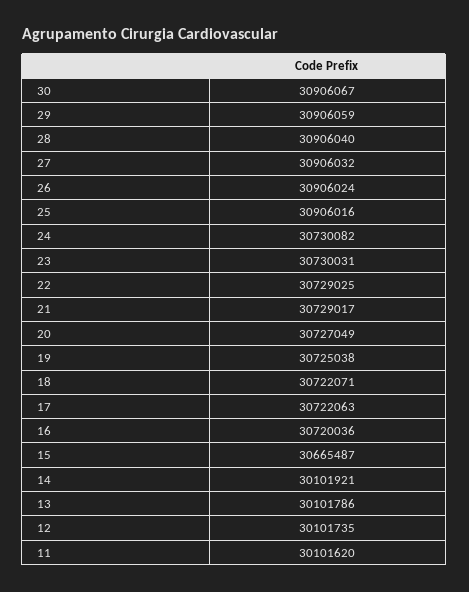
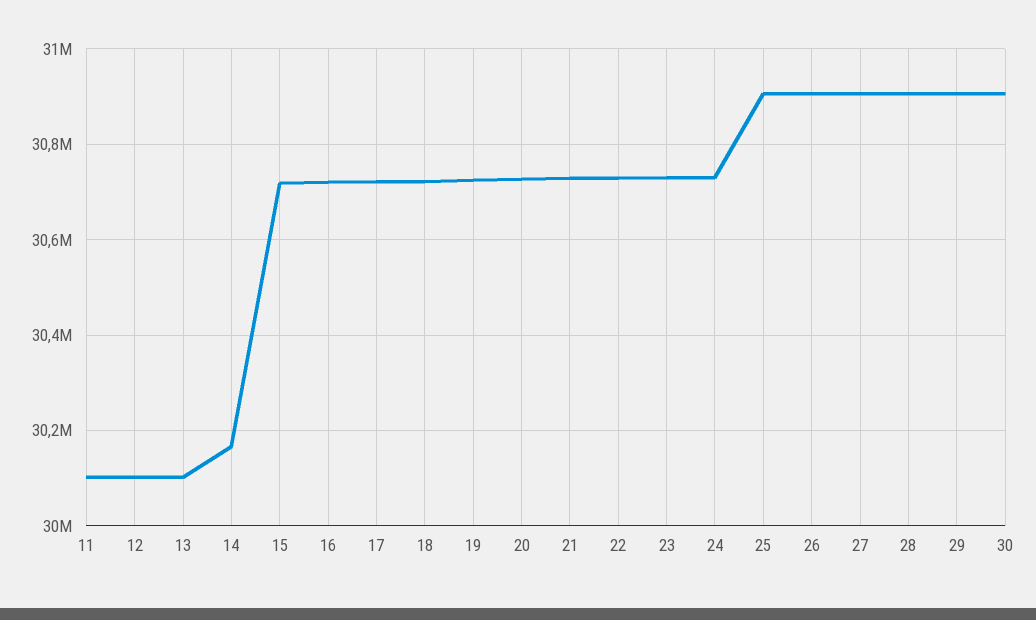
15: 30665487 -> 30720000
14: 30101921 -> 30160000

